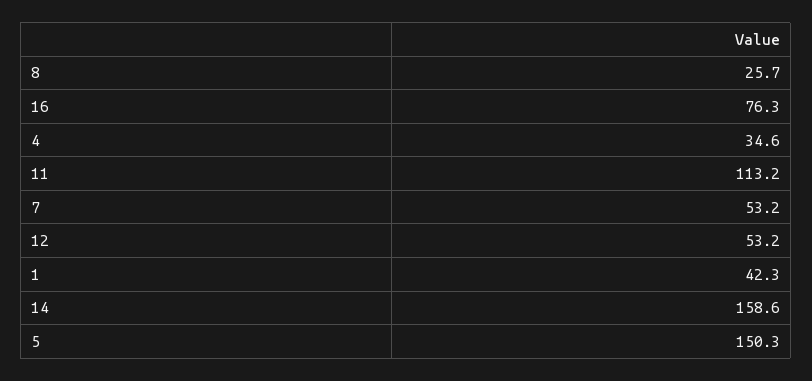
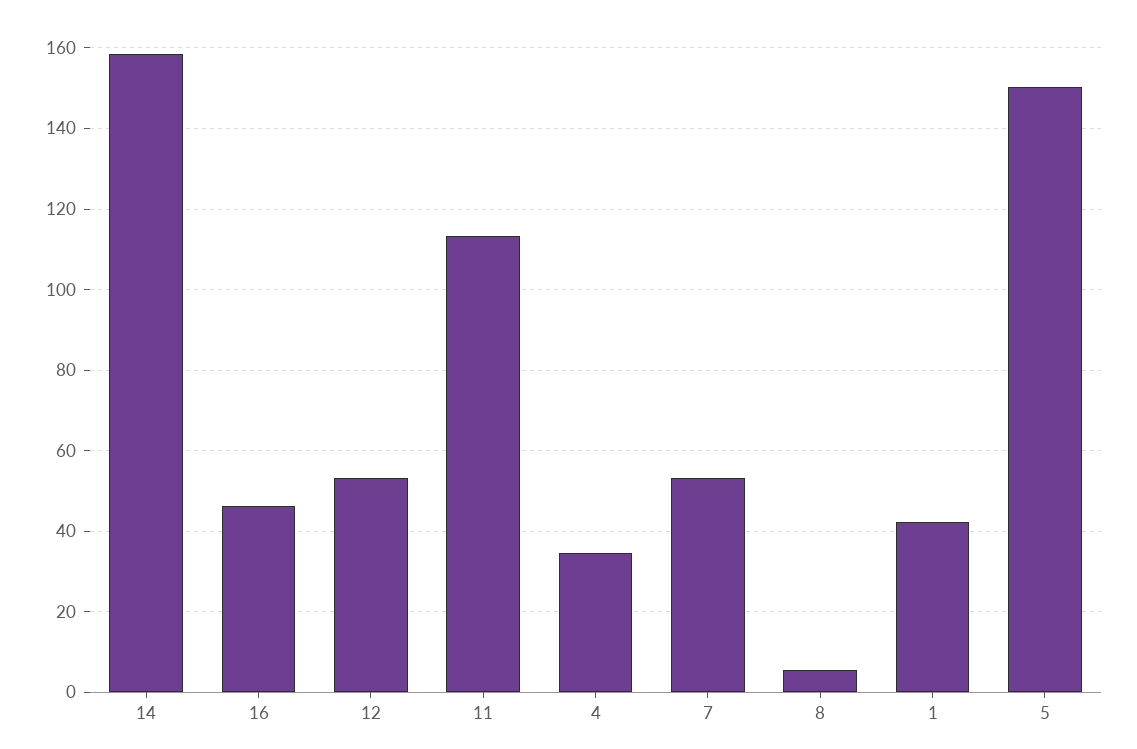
8: 25.7 -> 6
16: 76.3 -> 46

